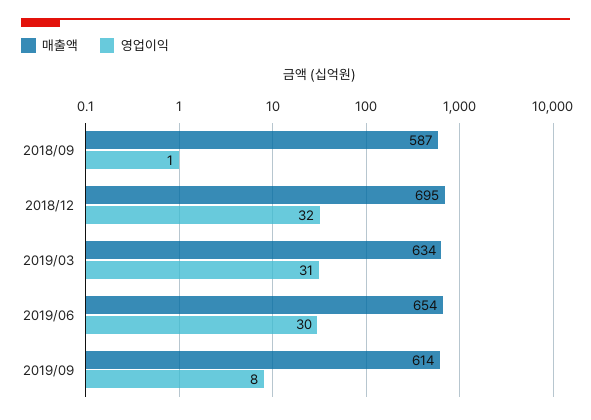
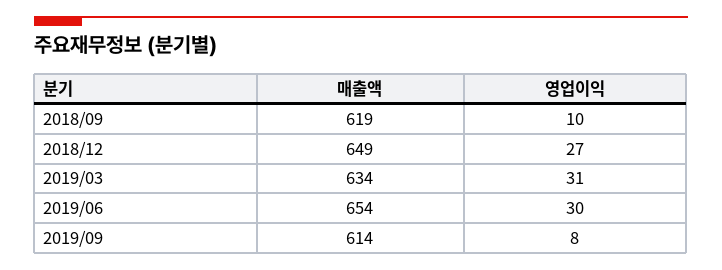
매출액, 2018/09: 587 -> 619
영업이익, 2018/09: 1 -> 10
매출액, 2018/12: 695 -> 649
영업이익, 2018/12: 32 -> 27

